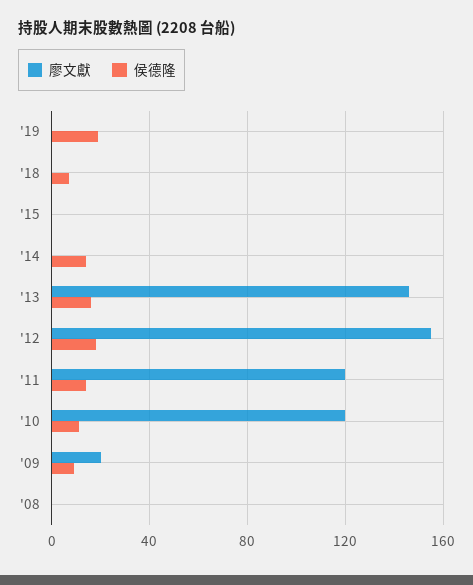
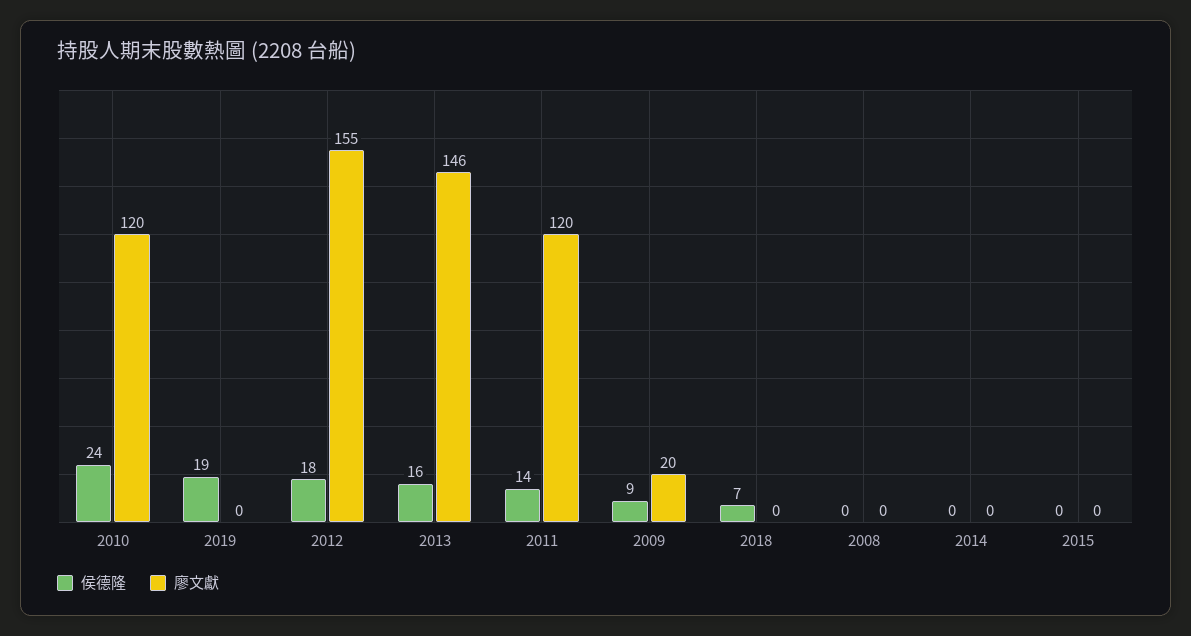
侯德隆, '14: 15 -> 0
侯德隆, '10: 10 -> 24

